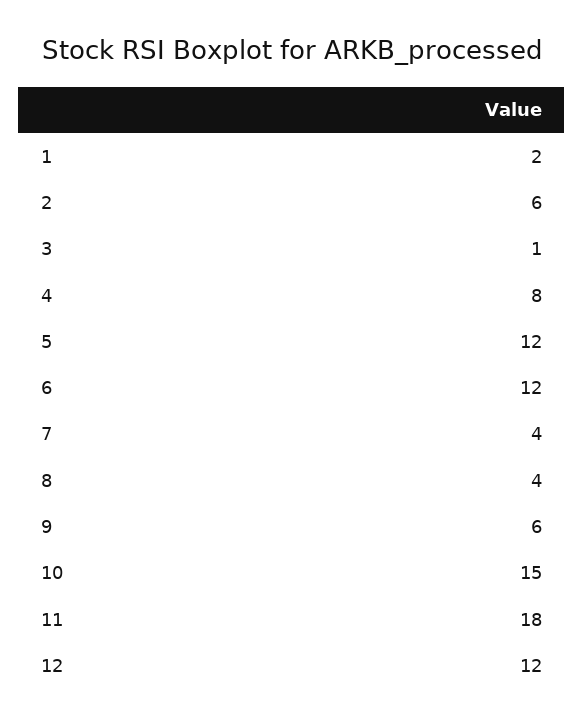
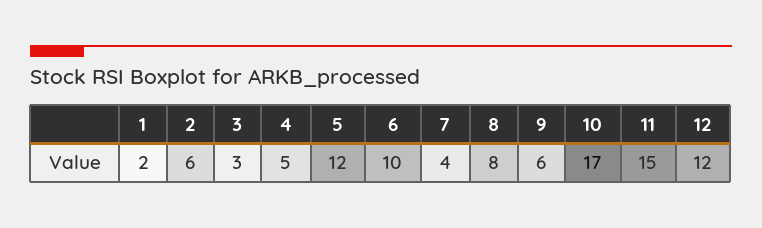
3: 1 -> 3
4: 8 -> 5
6: 12 -> 10
8: 4 -> 8
10: 15 -> 17
11: 18 -> 15

